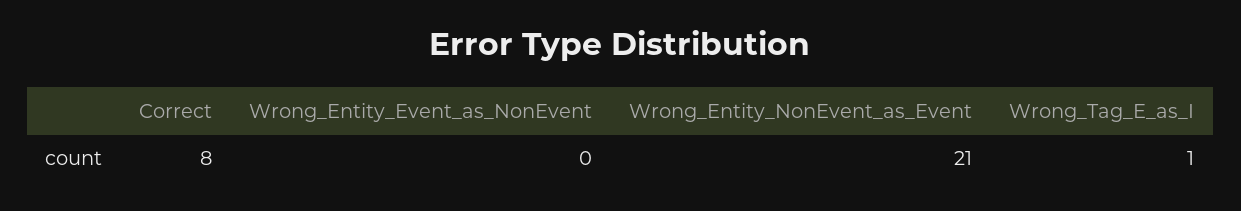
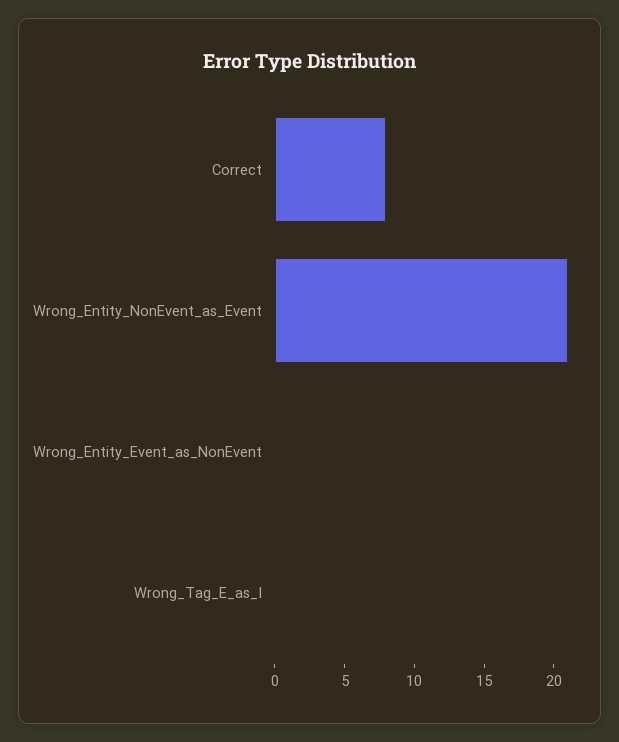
Wrong_Tag_E_as_I: 1 -> 0

